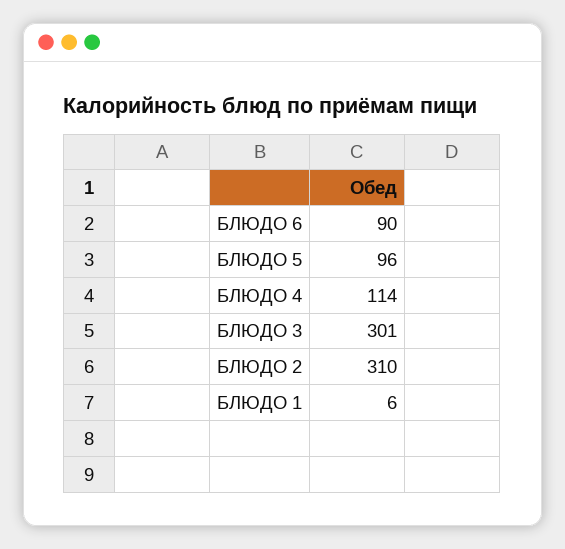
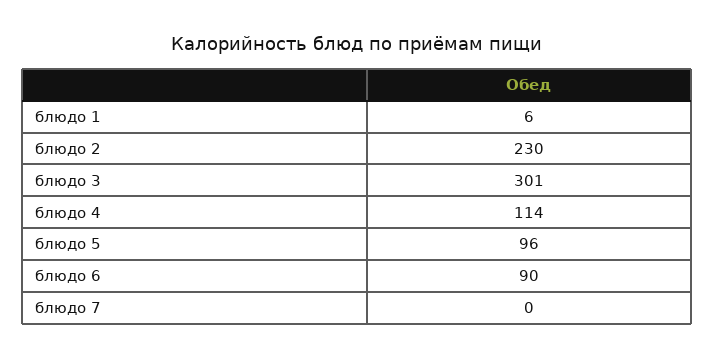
БЛЮДО 2: 310 -> 230
блюдо 7: none -> 0

